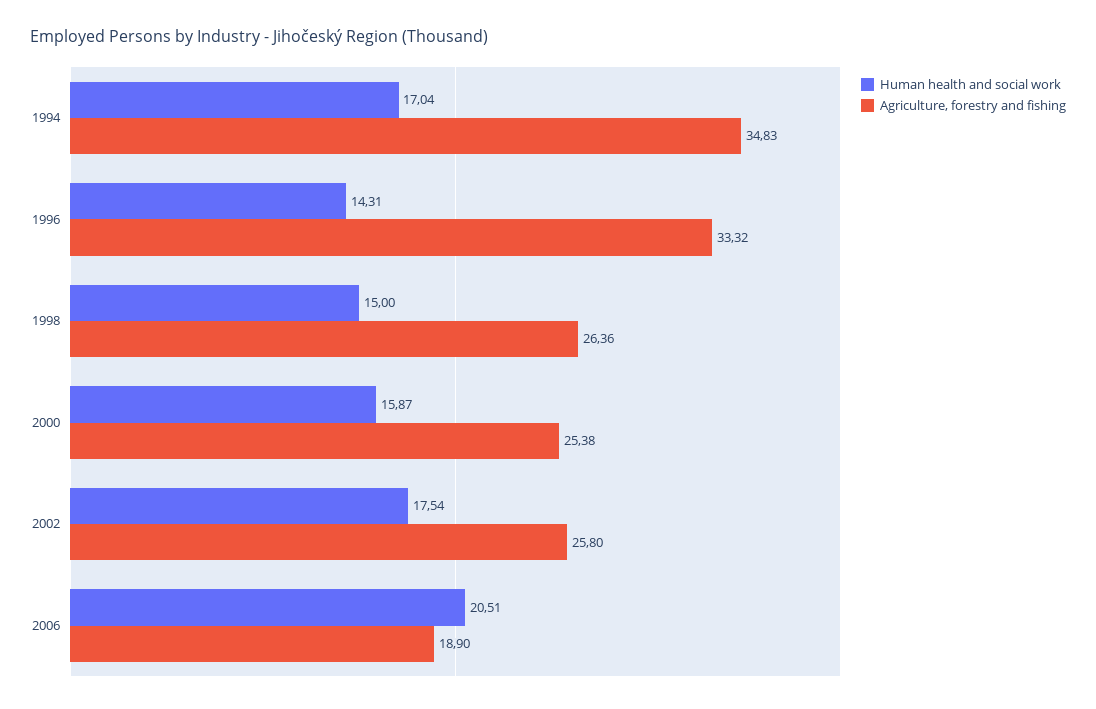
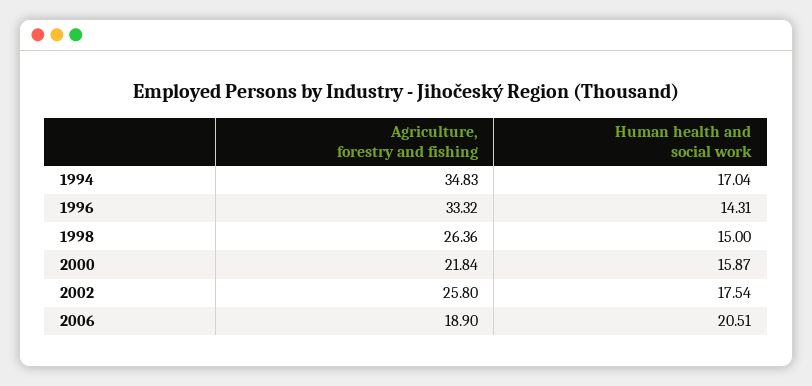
Agriculture, forestry and fishing, 2000: 25.38 -> 21.84

